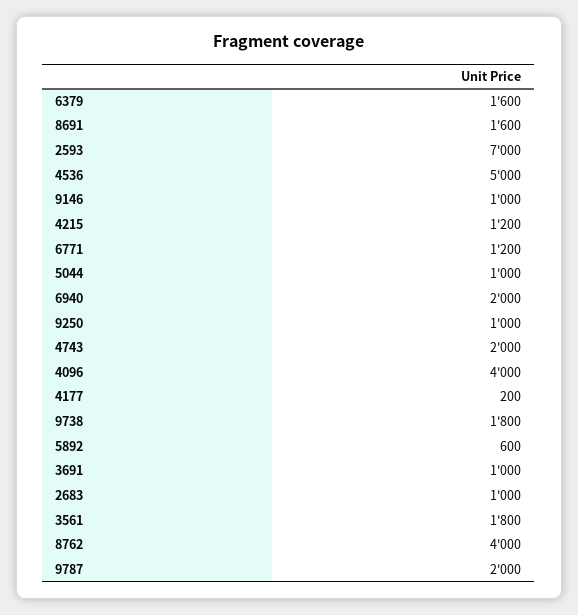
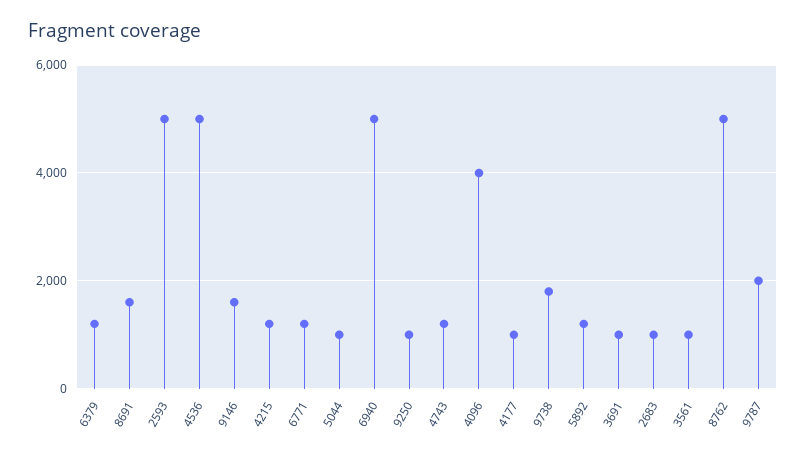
6379: 1600 -> 1200
2593: 7000 -> 5000
9146: 1000 -> 1600
6940: 2000 -> 5000
4743: 2000 -> 1200
4177: 200 -> 1000
5892: 600 -> 1200
3561: 1800 -> 1000
8762: 4000 -> 5000

